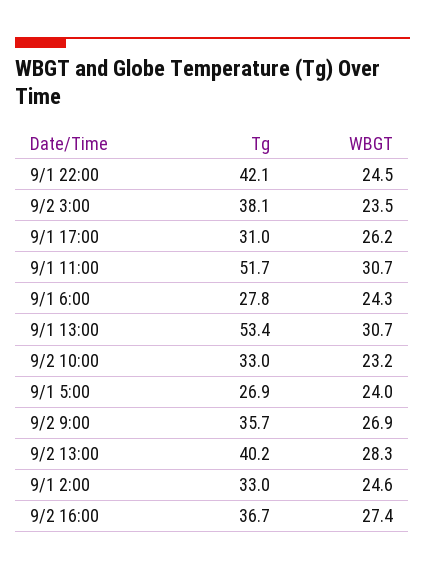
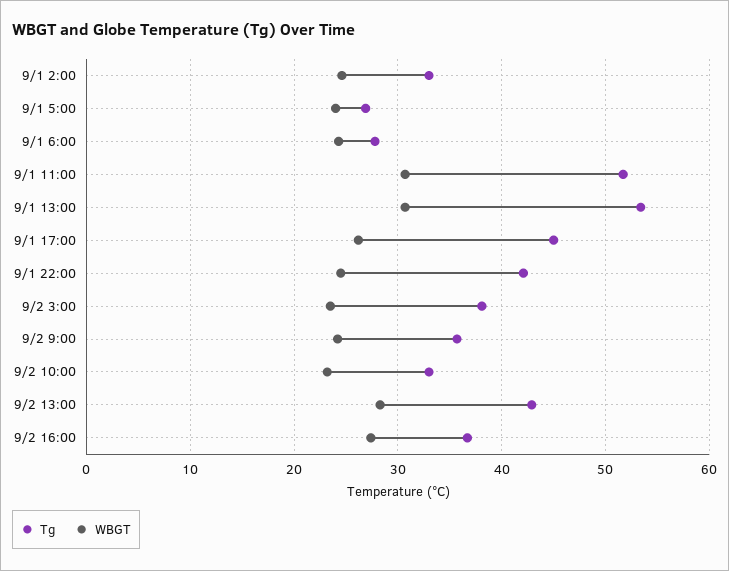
Tg, 9/1 17:00: 31 -> 45
WBGT, 9/2 9:00: 26.9 -> 24
Tg, 9/2 13:00: 40.2 -> 43

